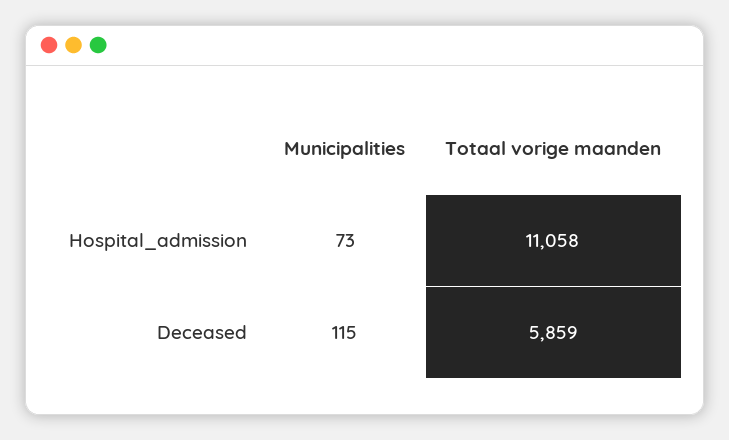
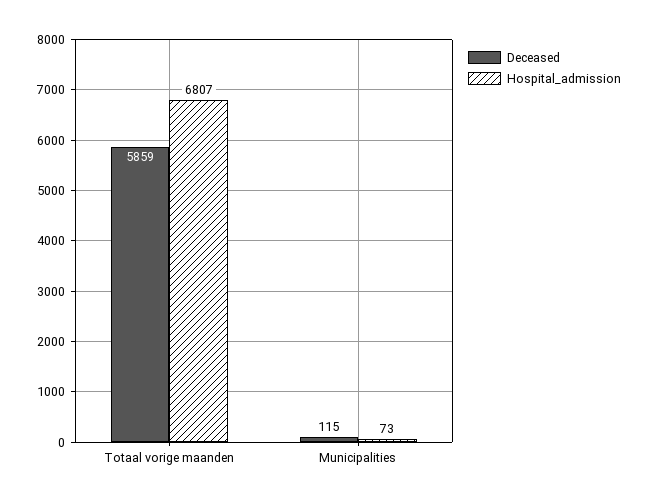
Hospital_admission, Totaal vorige maanden: 11058 -> 6807

